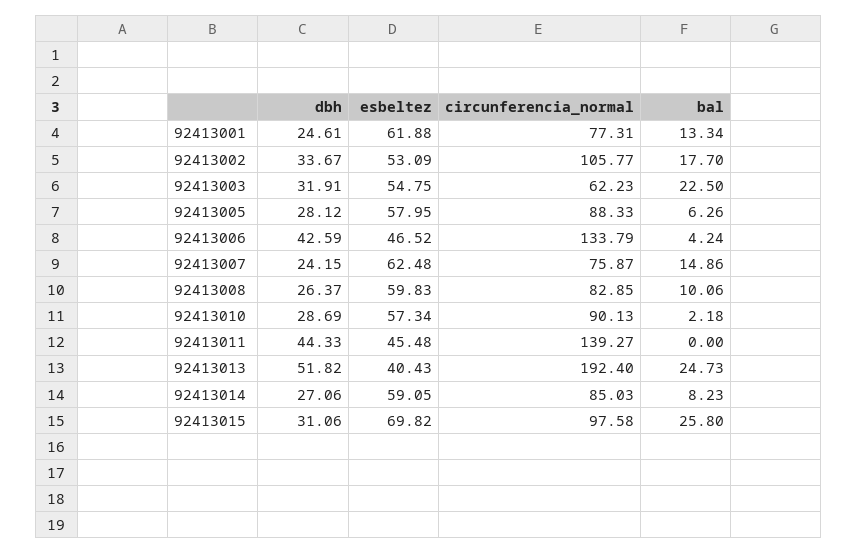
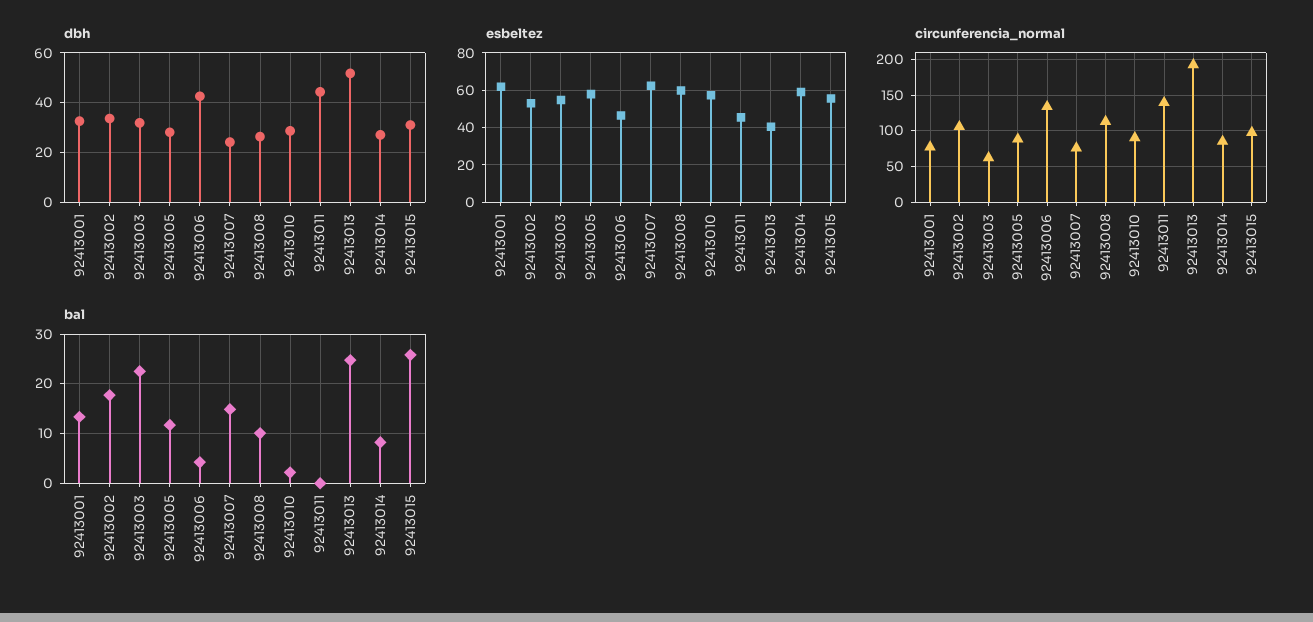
dbh, 92413001: 24.61 -> 32.5
bal, 92413005: 6.26 -> 12
circunferencia_normal, 92413008: 82.85 -> 110
esbeltez, 92413015: 69.82 -> 55

